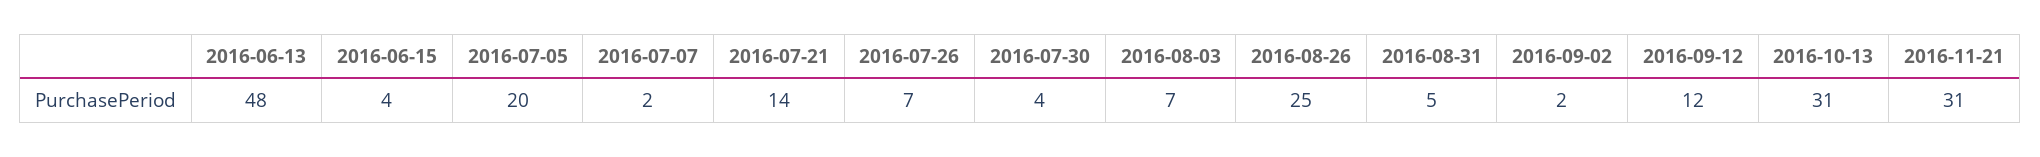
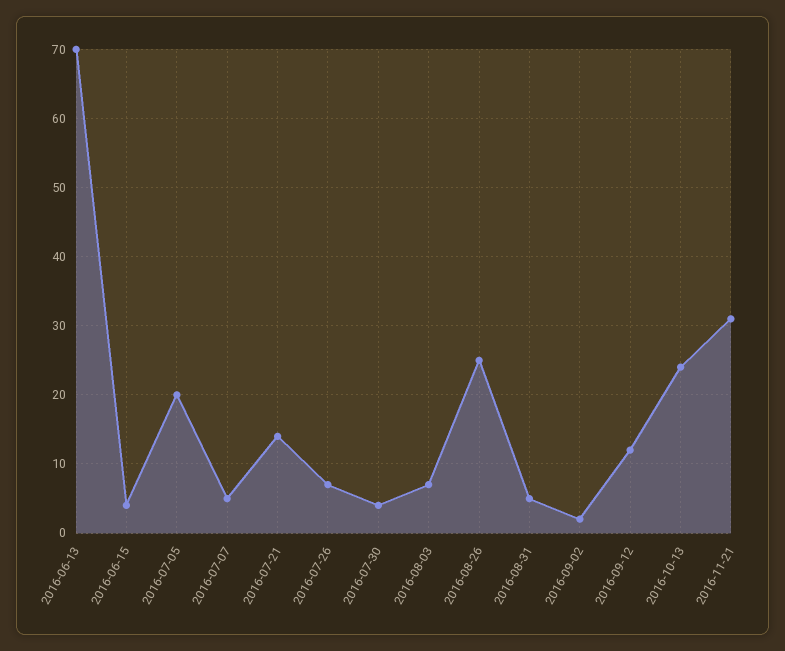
2016-06-13: 48 -> 70
2016-07-07: 2 -> 5
2016-10-13: 31 -> 24

